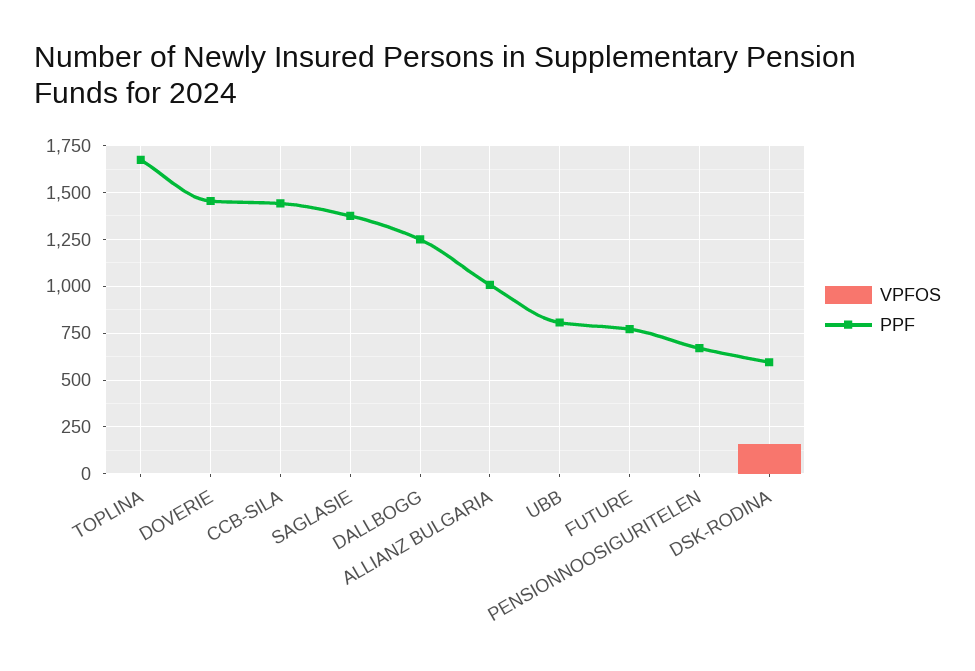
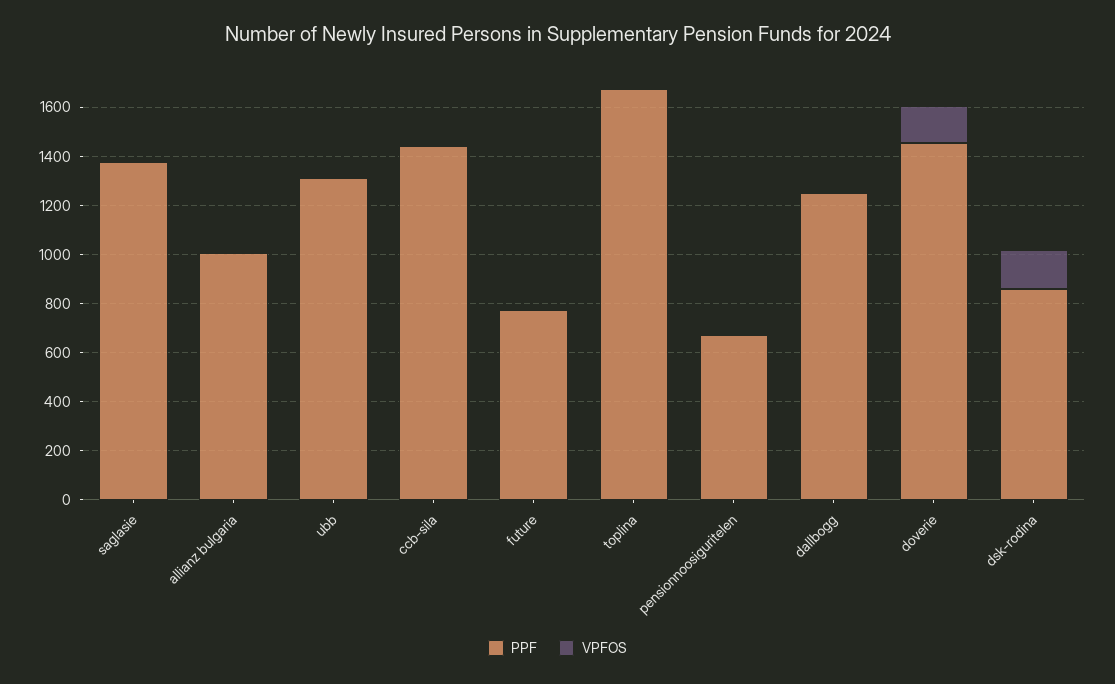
VPFOS, DOVERIE: 0 -> 150
PPF, UBB: 800 -> 1300
PPF, DSK-RODINA: 600 -> 850

